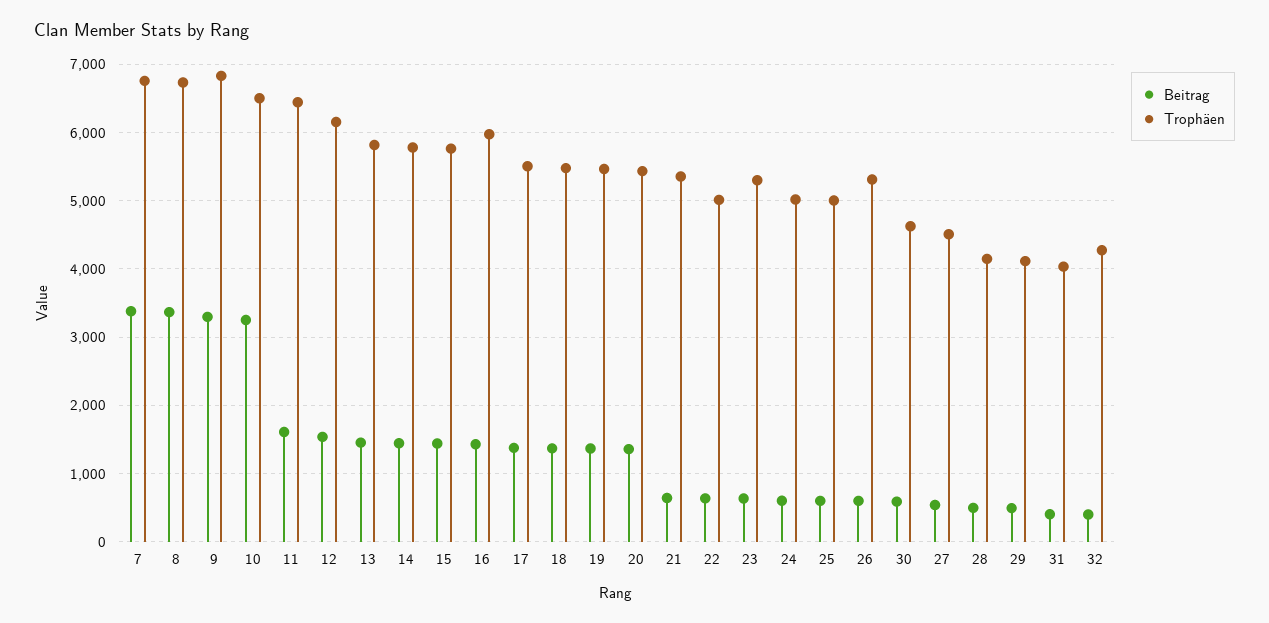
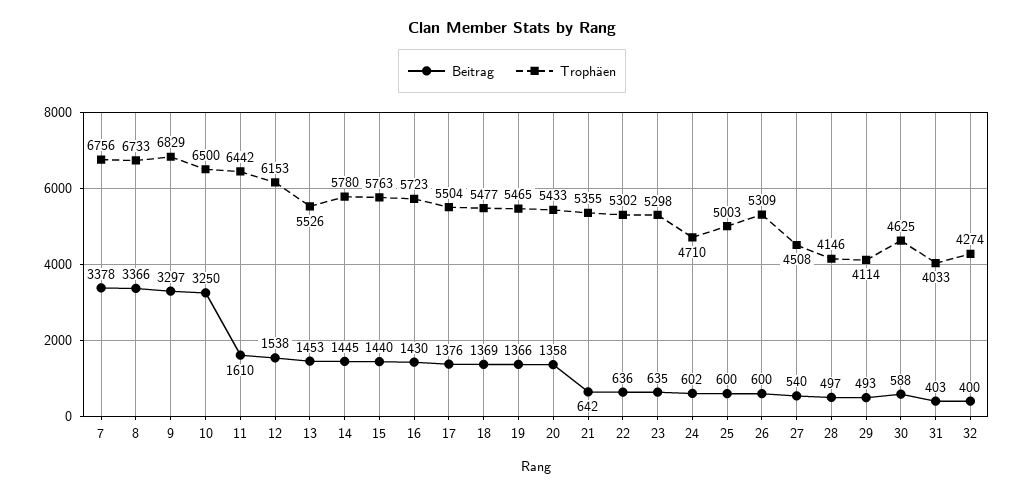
Trophäen, 13: 5800 -> 5526
Trophäen, 16: 6000 -> 5723
Trophäen, 22: 5000 -> 5302
Trophäen, 24: 5000 -> 4710

